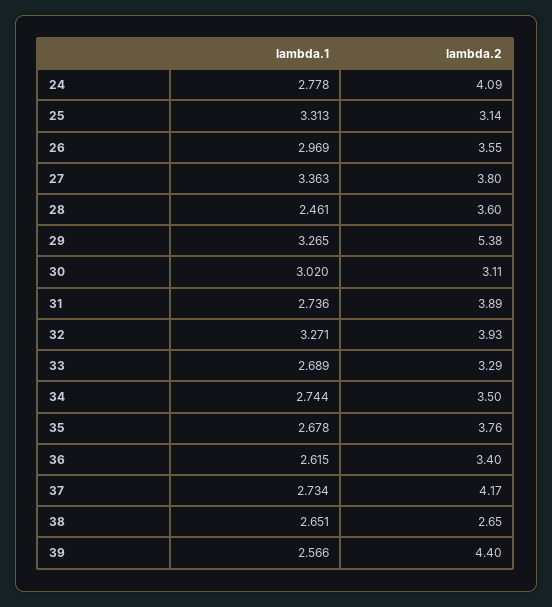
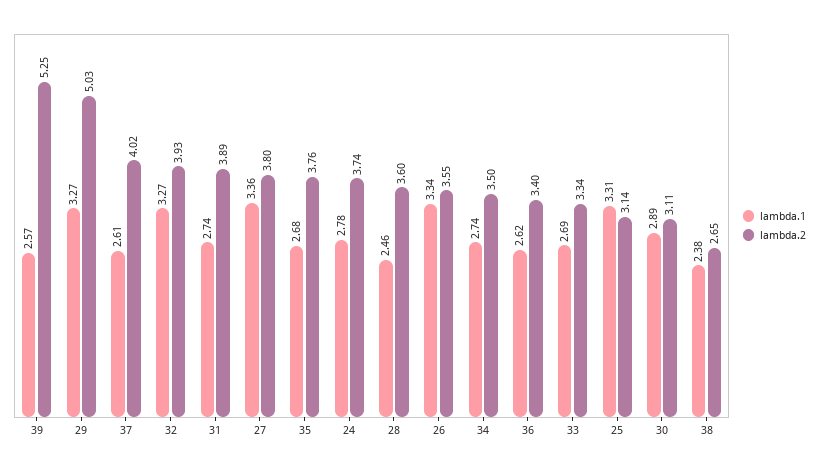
lambda.2, 24: 4.09 -> 3.74
lambda.1, 26: 2.969 -> 3.34
lambda.2, 29: 5.38 -> 5.03
lambda.1, 30: 3.02 -> 2.89
lambda.2, 33: 3.29 -> 3.34
lambda.1, 37: 2.734 -> 2.61
lambda.2, 37: 4.17 -> 4.02
lambda.1, 38: 2.651 -> 2.38
lambda.2, 39: 4.4 -> 5.25

